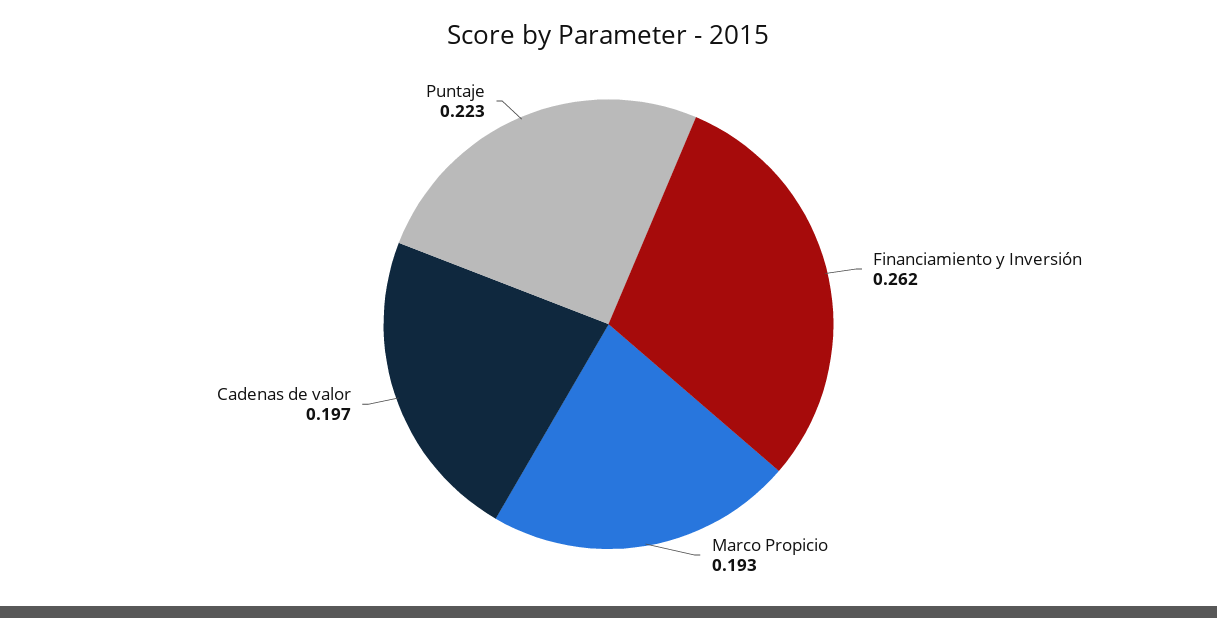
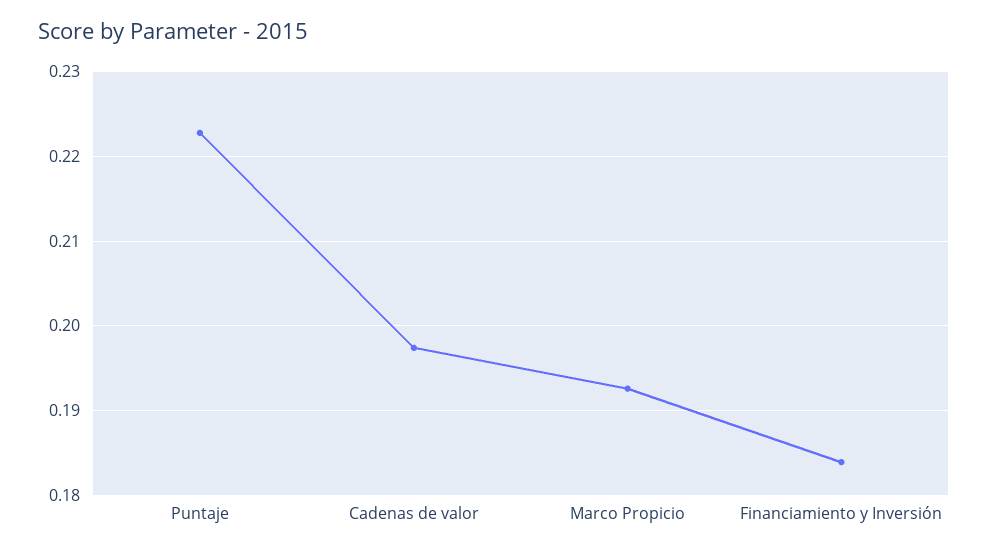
Financiamiento y Inversión: 0.262 -> 0.184

